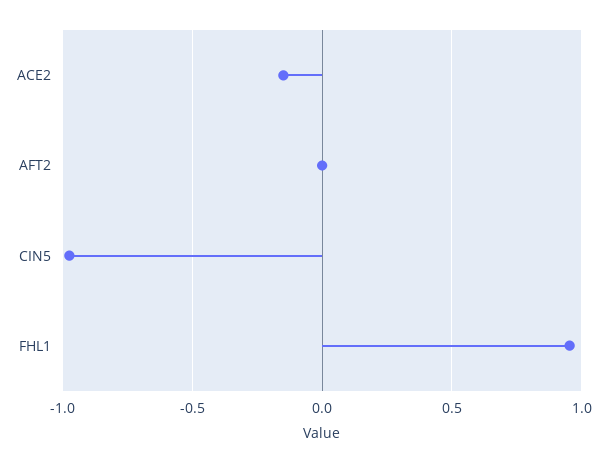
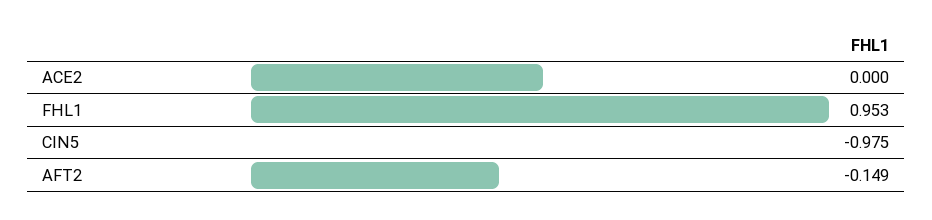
ACE2: -0.15 -> 0
AFT2: 0 -> -0.149

